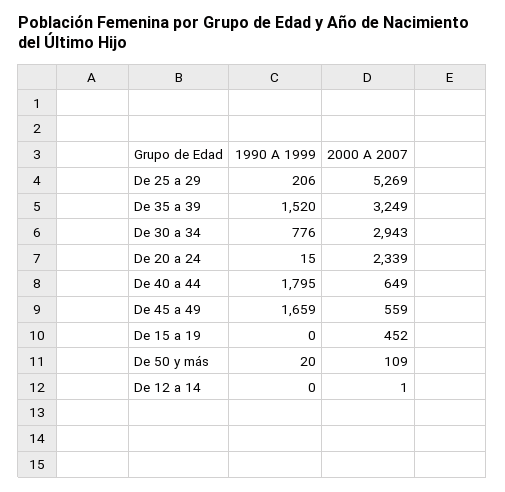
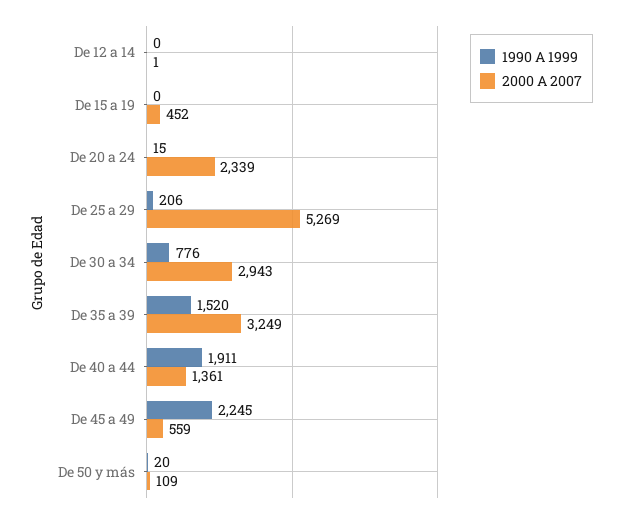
1990 A 1999, De 40 a 44: 1795 -> 1911
2000 A 2007, De 40 a 44: 649 -> 1361
1990 A 1999, De 45 a 49: 1659 -> 2245

